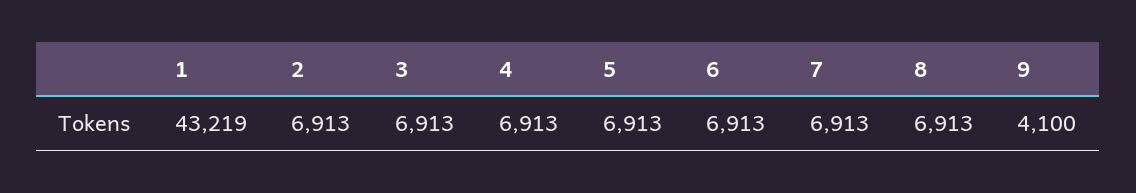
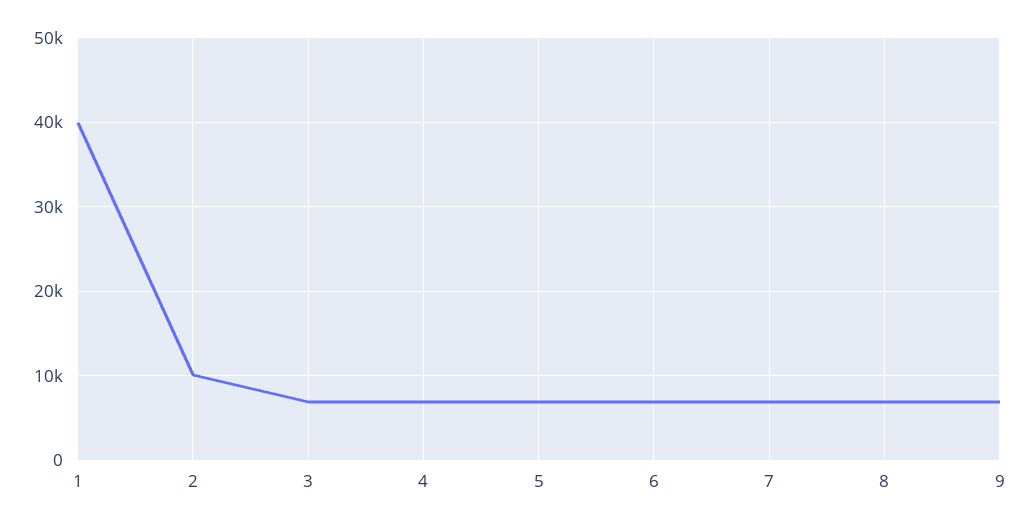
1: 43219 -> 40000
2: 6913 -> 10000
9: 4100 -> 7000

